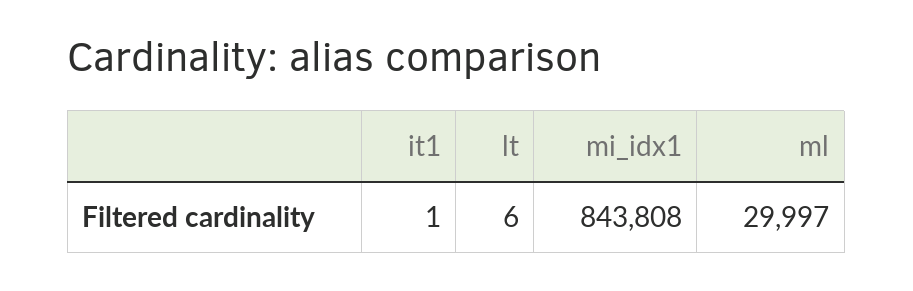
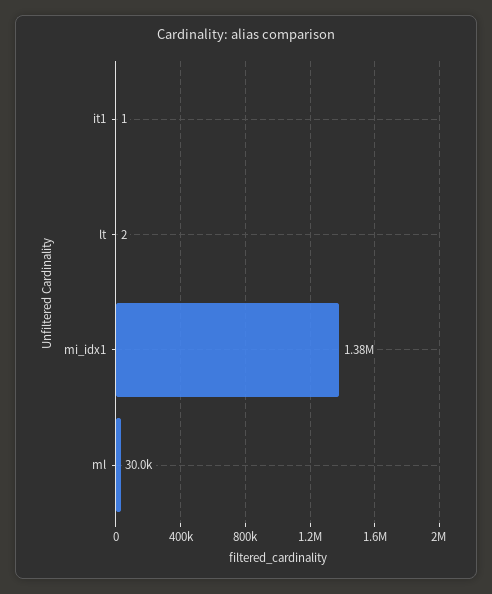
lt: 6 -> 2
mi_idx1: 843808 -> 1380000

